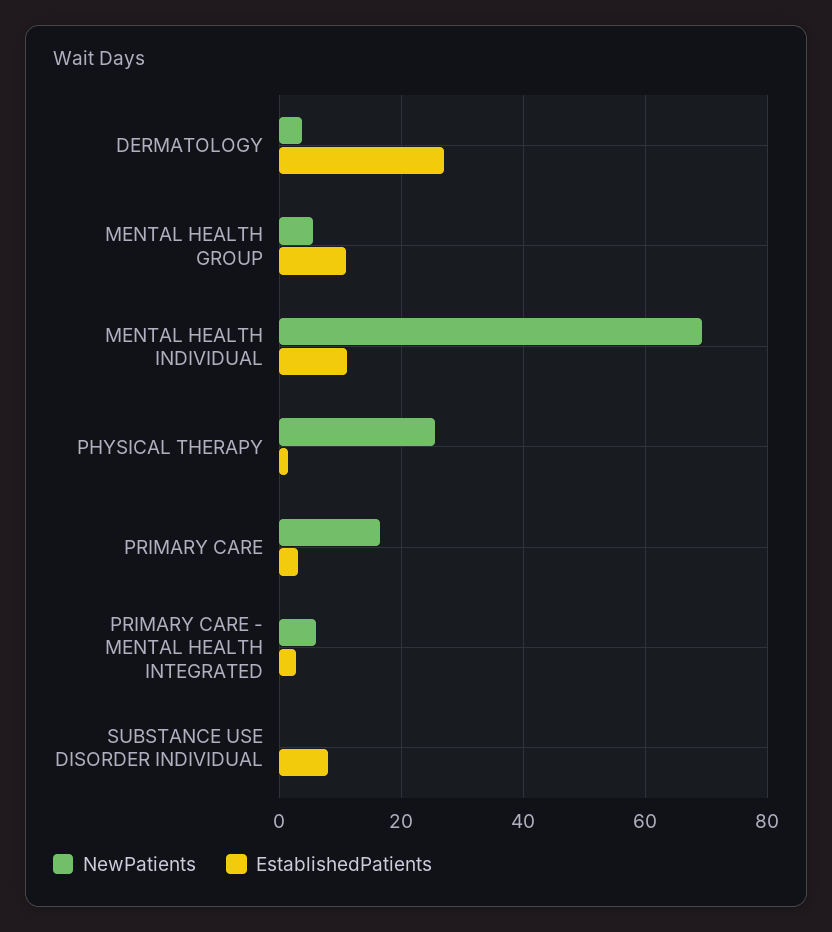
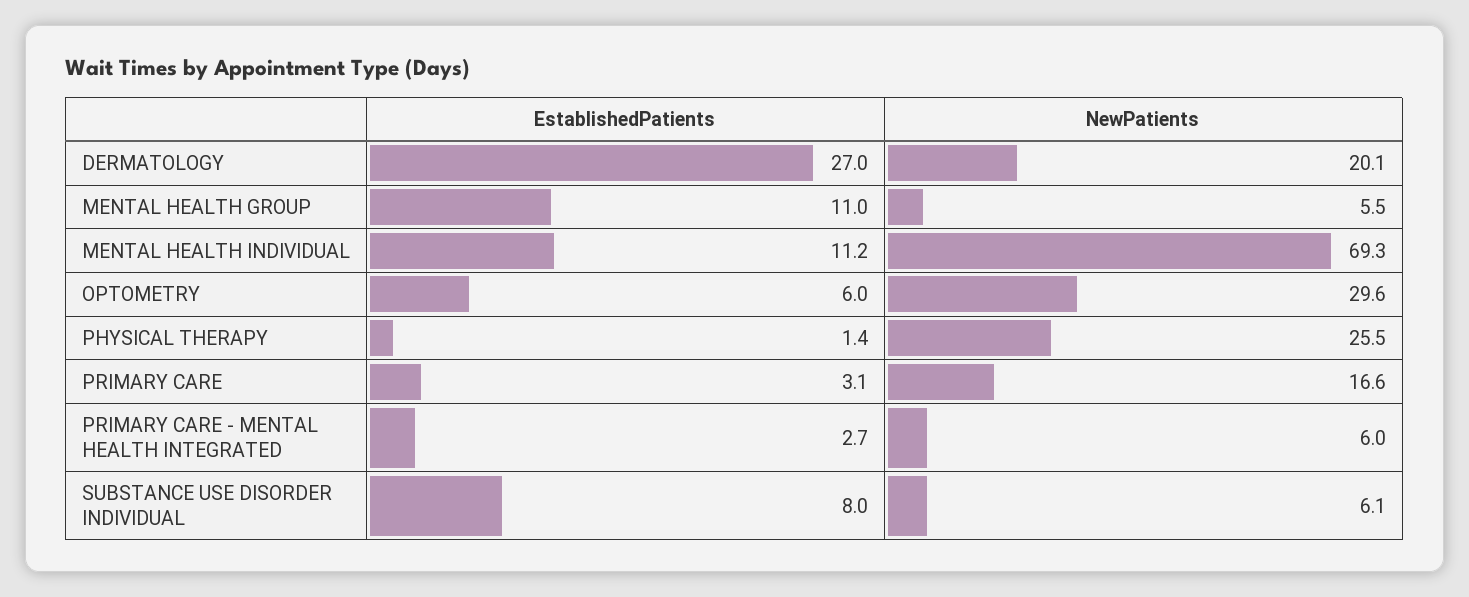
NewPatients, DERMATOLOGY: 4 -> 20.1
NewPatients, SUBSTANCE USE DISORDER INDIVIDUAL: 0 -> 6.1
EstablishedPatients, OPTOMETRY: none -> 6
NewPatients, OPTOMETRY: none -> 29.6

